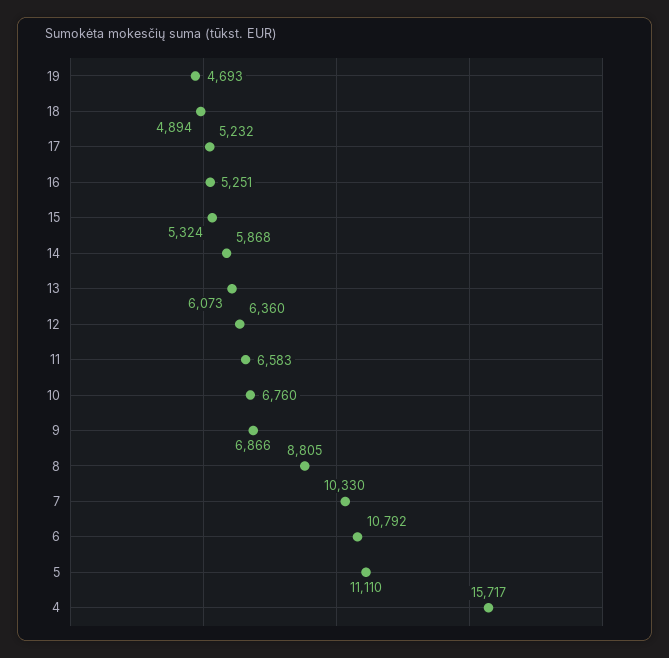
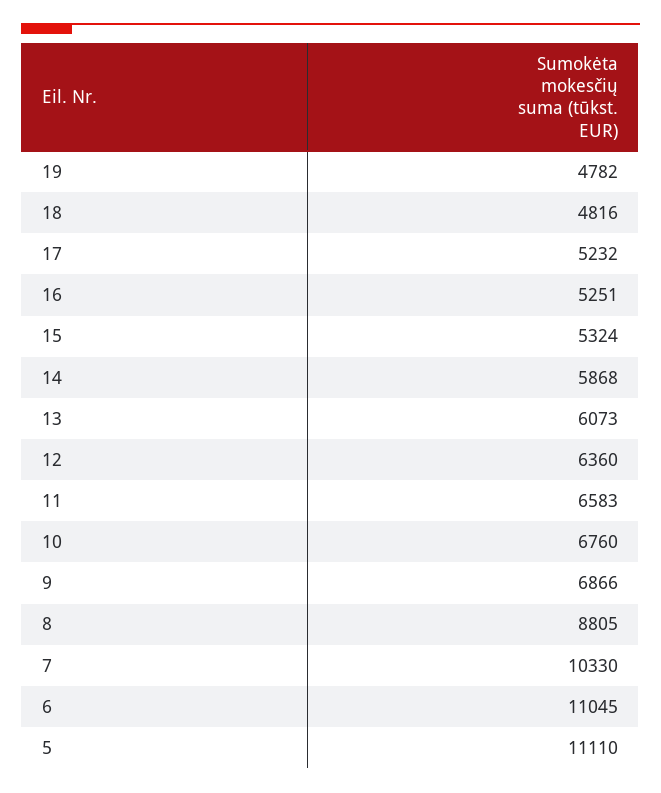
19: 4693 -> 4782
18: 4894 -> 4816
6: 10792 -> 11045
4: 15717 -> none

